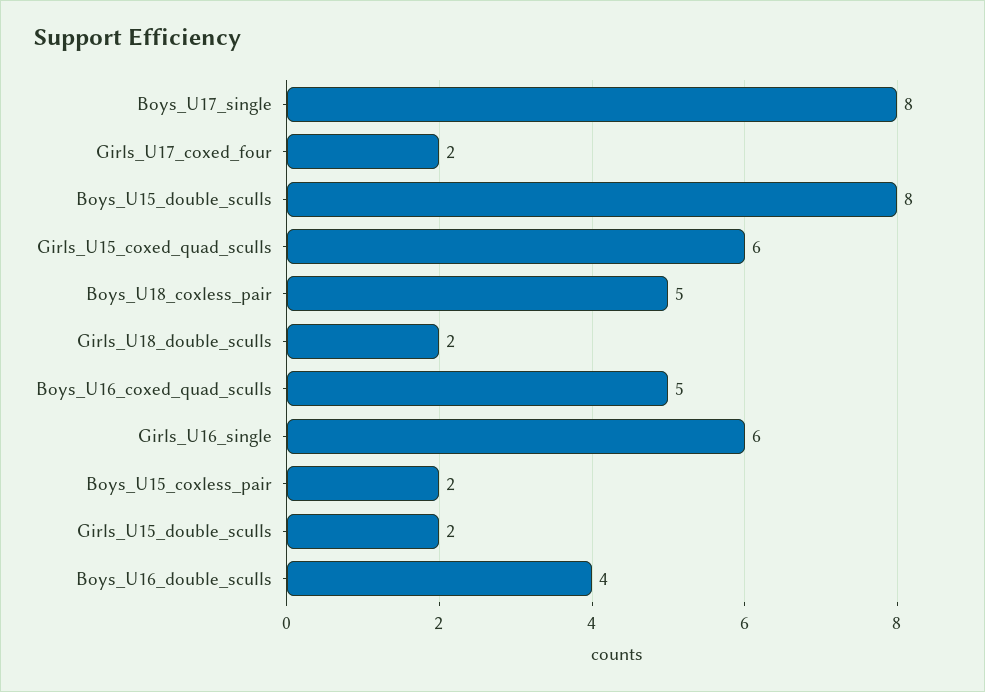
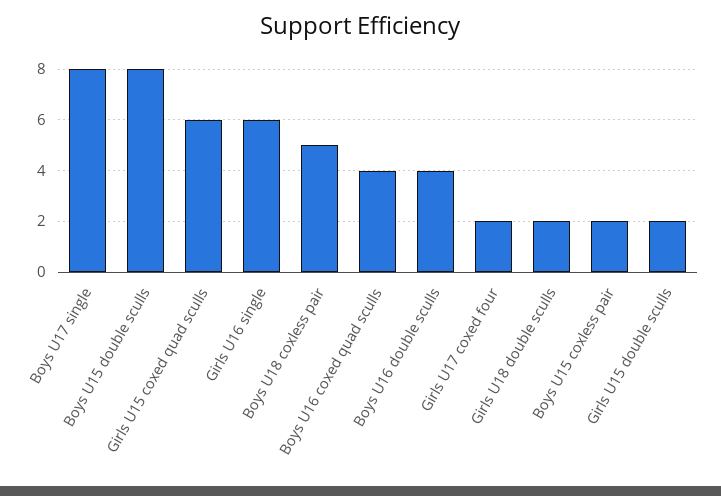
Boys_U16_coxed_quad_sculls: 5 -> 4

